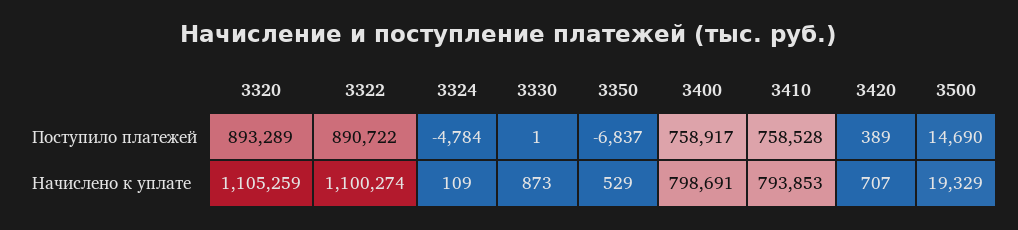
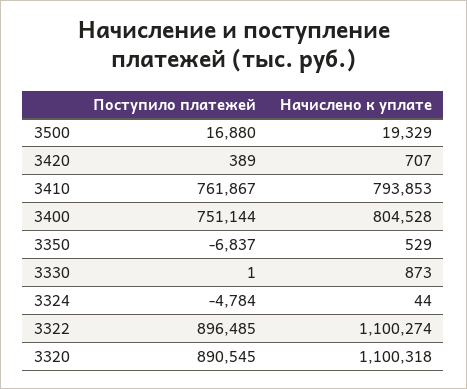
3320, Поступило платежей: 893289 -> 890545
3322, Поступило платежей: 890722 -> 896485
3400, Поступило платежей: 758917 -> 751144
3410, Поступило платежей: 758528 -> 761867
3500, Поступило платежей: 14690 -> 16880
3320, Начислено к уплате: 1105259 -> 1100318
3324, Начислено к уплате: 109 -> 44
3400, Начислено к уплате: 798691 -> 804528

